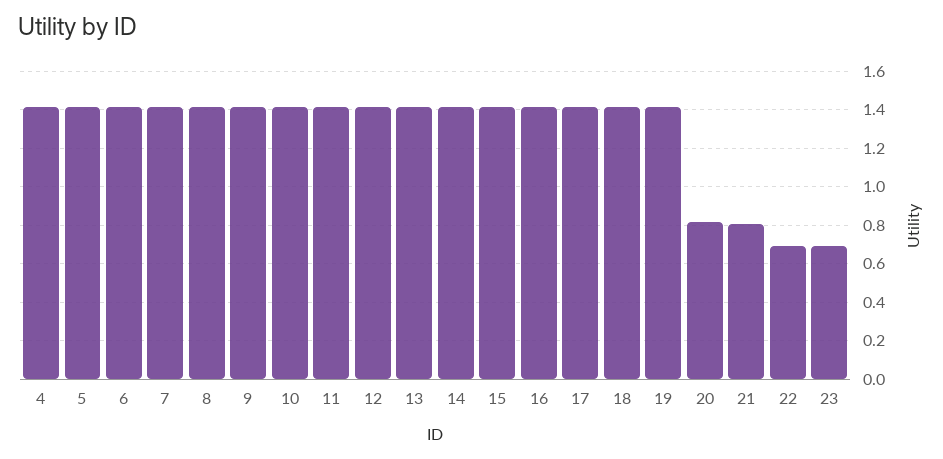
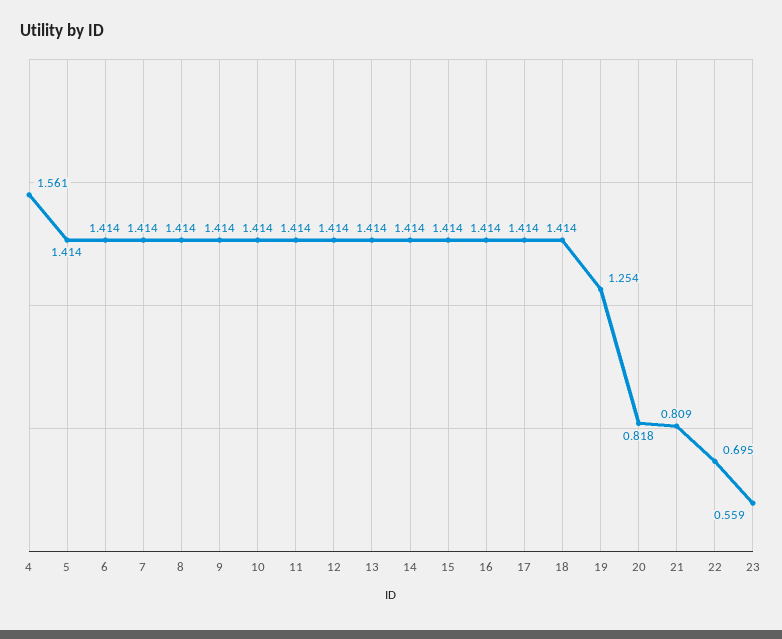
4: 1.4 -> 1.561
19: 1.4 -> 1.254
23: 0.7 -> 0.559

